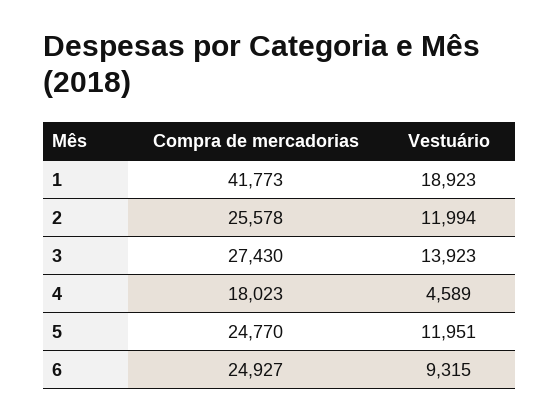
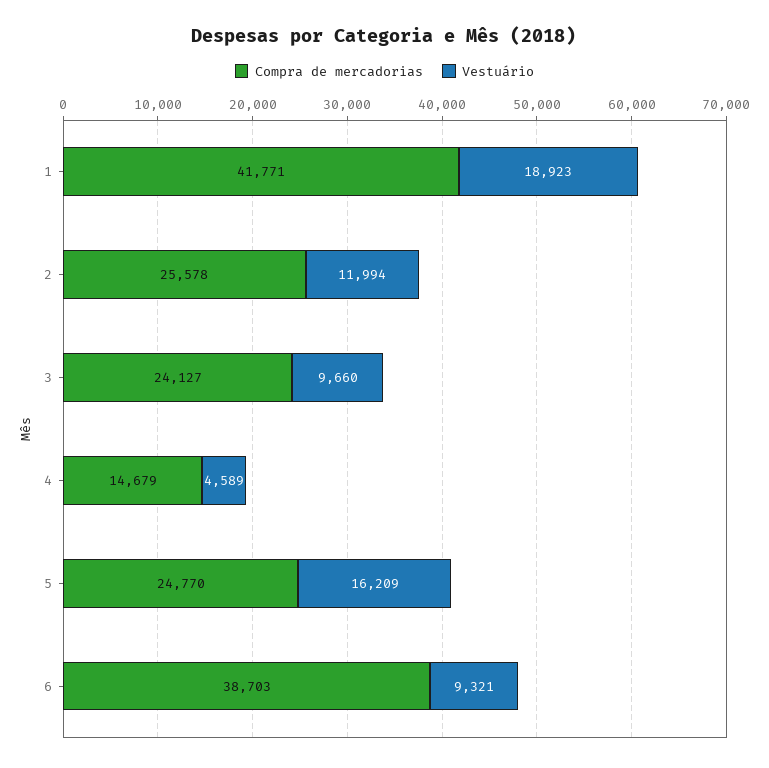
Compra de mercadorias, 1: 41773 -> 41771
Compra de mercadorias, 3: 27430 -> 24127
Vestuário, 3: 13923 -> 9660
Compra de mercadorias, 4: 18023 -> 14679
Vestuário, 5: 11951 -> 16209
Compra de mercadorias, 6: 24927 -> 38703
Vestuário, 6: 9315 -> 9321

